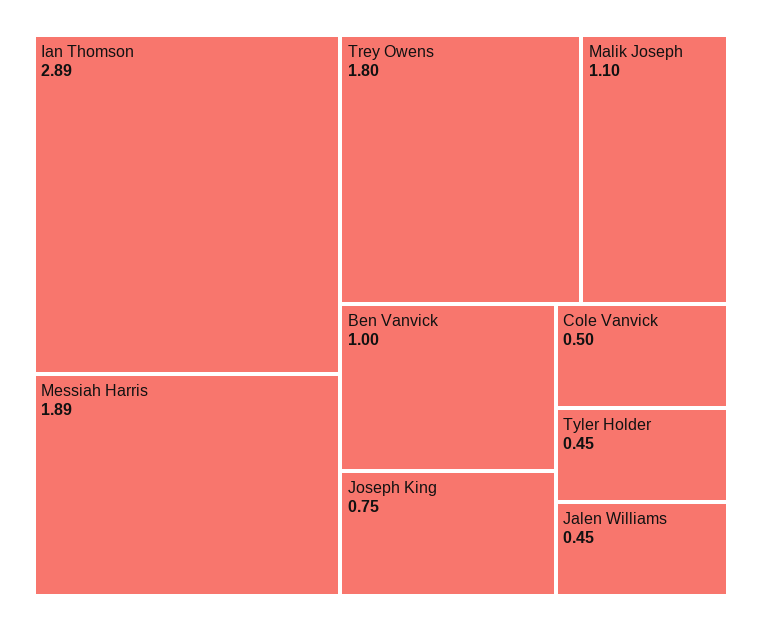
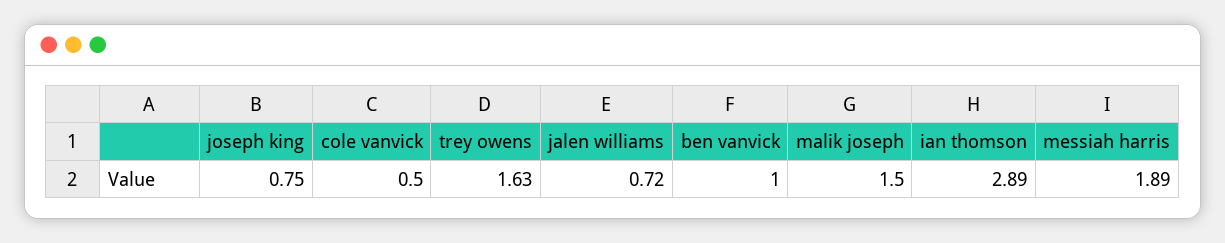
Trey Owens: 1.8 -> 1.63
Malik Joseph: 1.1 -> 1.5
Tyler Holder: 0.45 -> none
Jalen Williams: 0.45 -> 0.72

